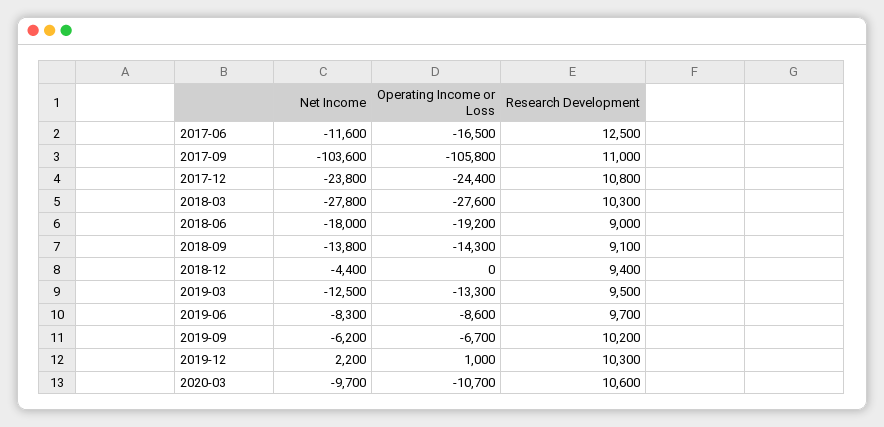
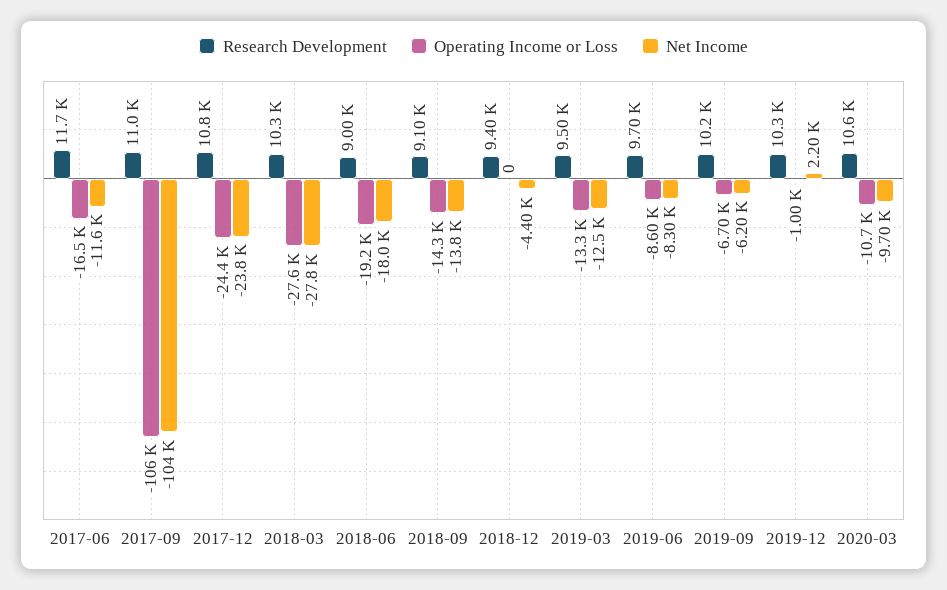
Research Development, 2017-06: 12500 -> 11700
Operating Income or Loss, 2019-12: 1000 -> -1000

